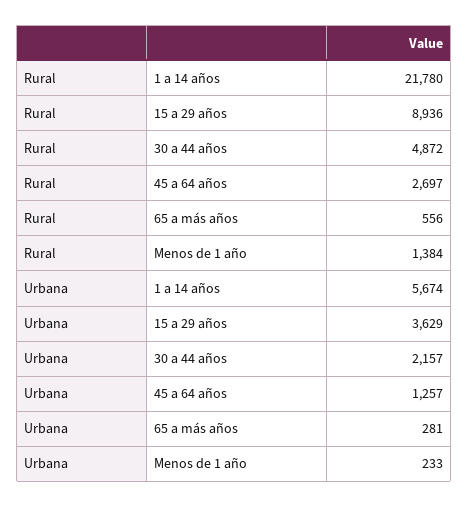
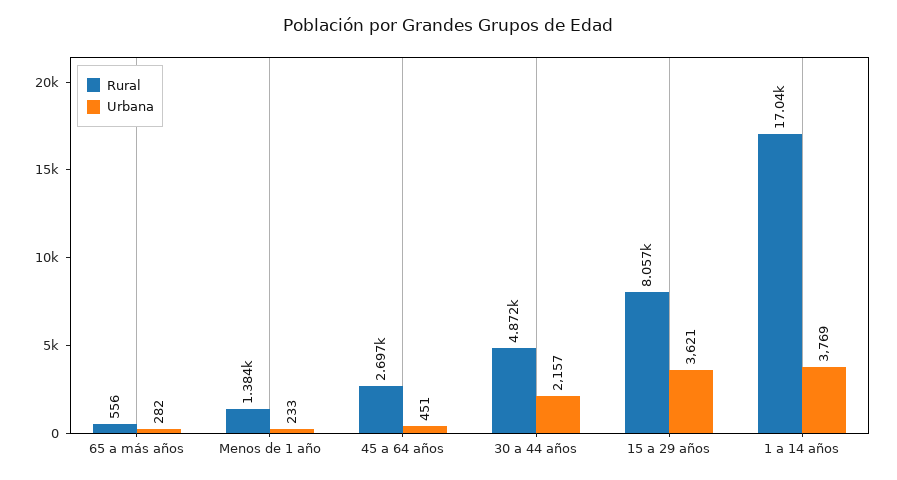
Rural, 1 a 14 años: 21780 -> 17040
Rural, 15 a 29 años: 8936 -> 8057
Urbana, 1 a 14 años: 5674 -> 3769
Urbana, 15 a 29 años: 3629 -> 3621
Urbana, 45 a 64 años: 1257 -> 451
Urbana, 65 a más años: 281 -> 282

